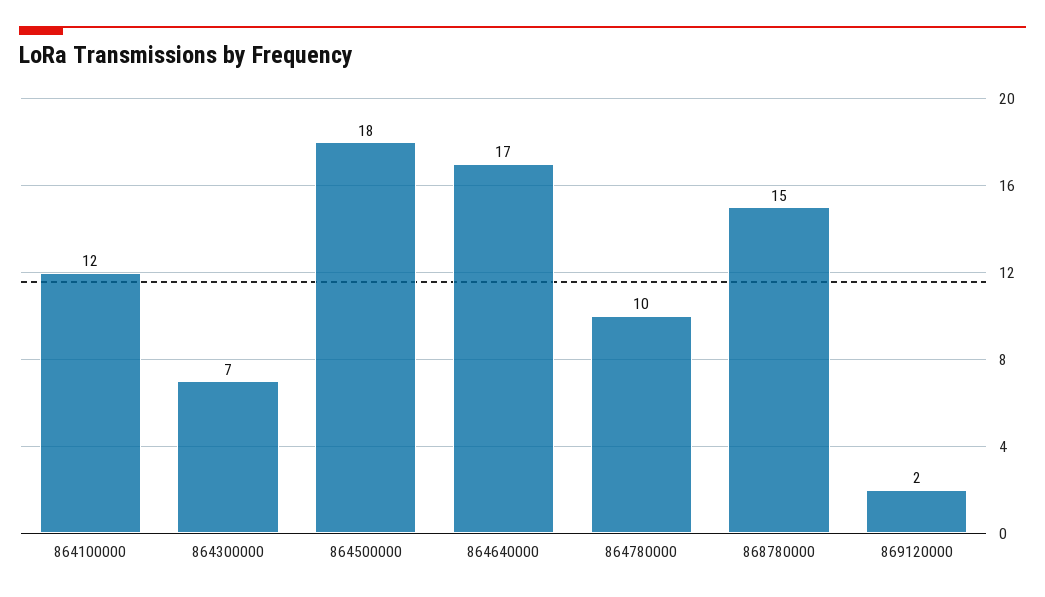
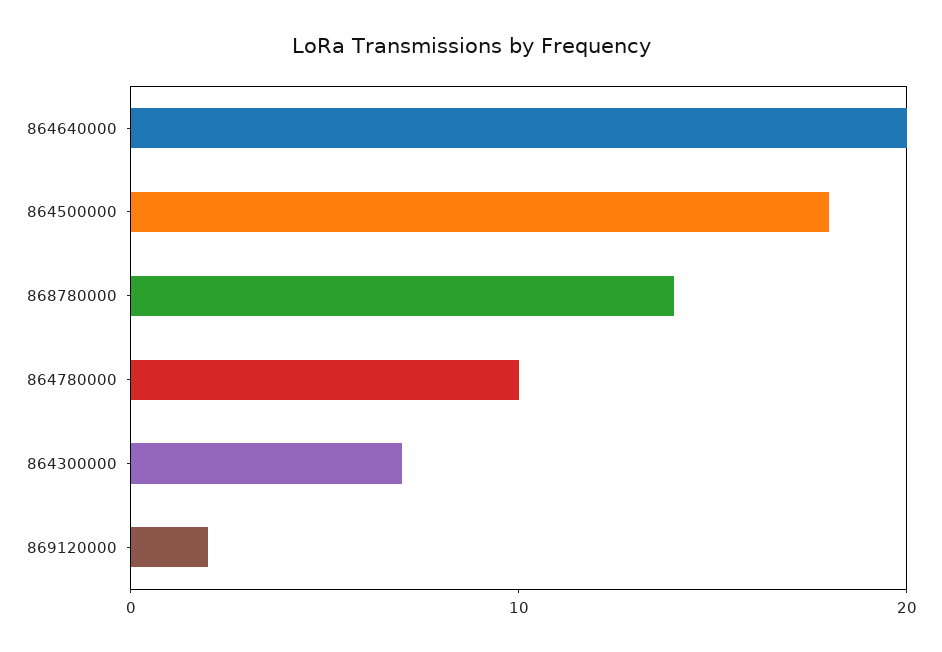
864100000: 12 -> none
864640000: 17 -> 20
868780000: 15 -> 14

